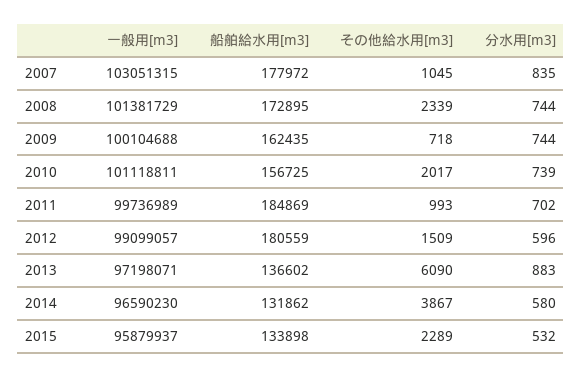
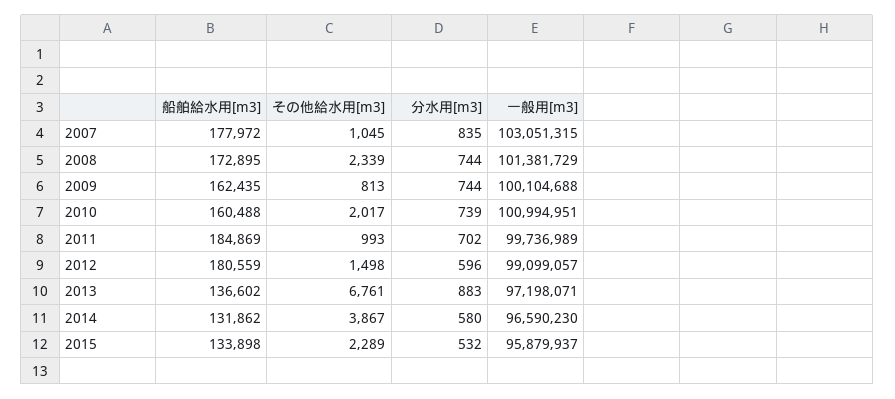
その他給水用[m3], 2009: 718 -> 813
一般用[m3], 2010: 101118811 -> 100994951
船舶給水用[m3], 2010: 156725 -> 160488
その他給水用[m3], 2012: 1509 -> 1498
その他給水用[m3], 2013: 6090 -> 6761

